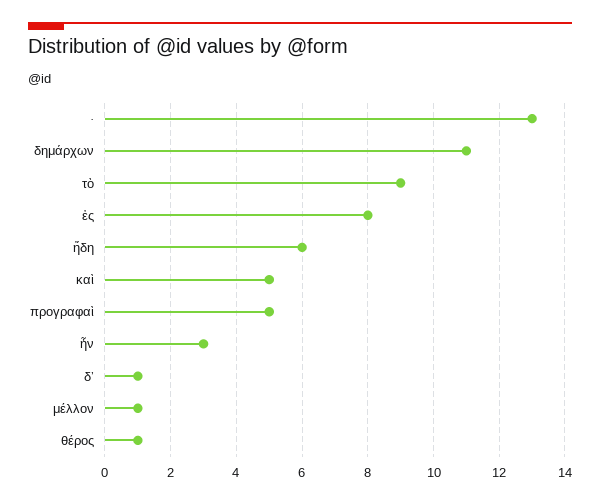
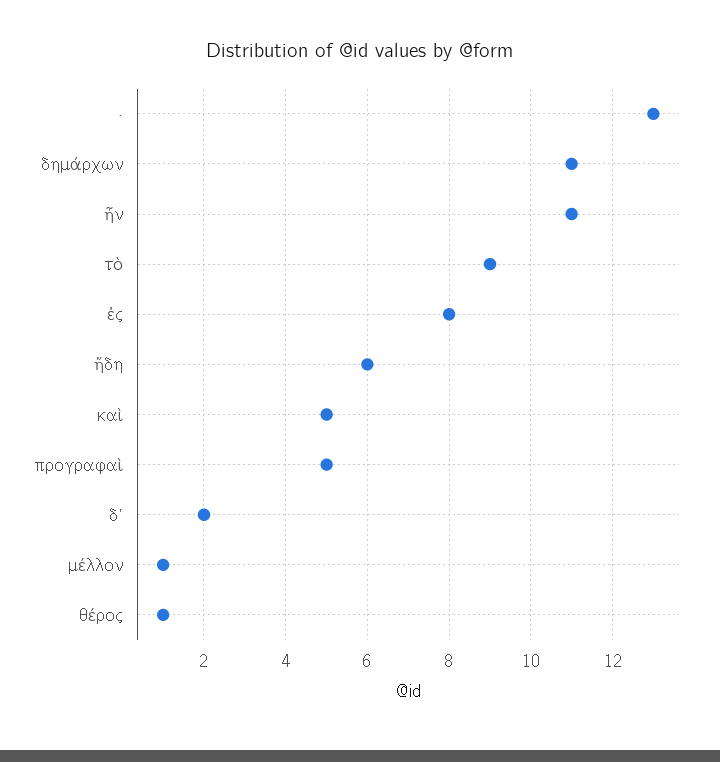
ἦν: 3 -> 11
δʼ: 1 -> 2

